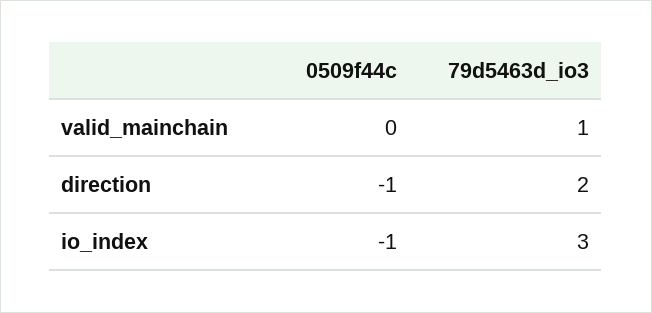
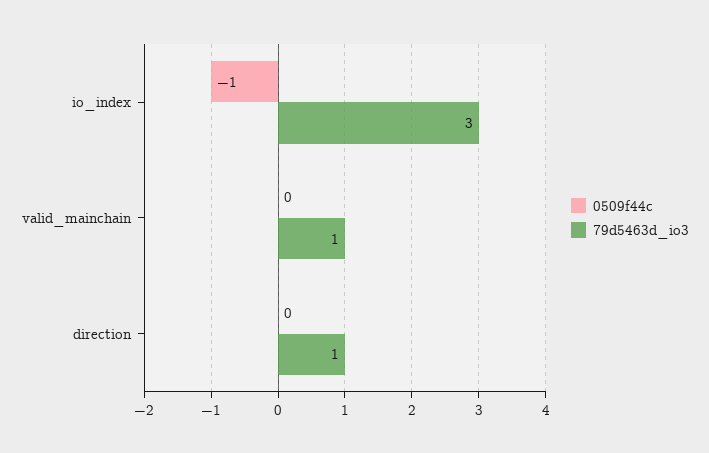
0509f44c, direction: -1 -> 0
79d5463d_io3, direction: 2 -> 1

